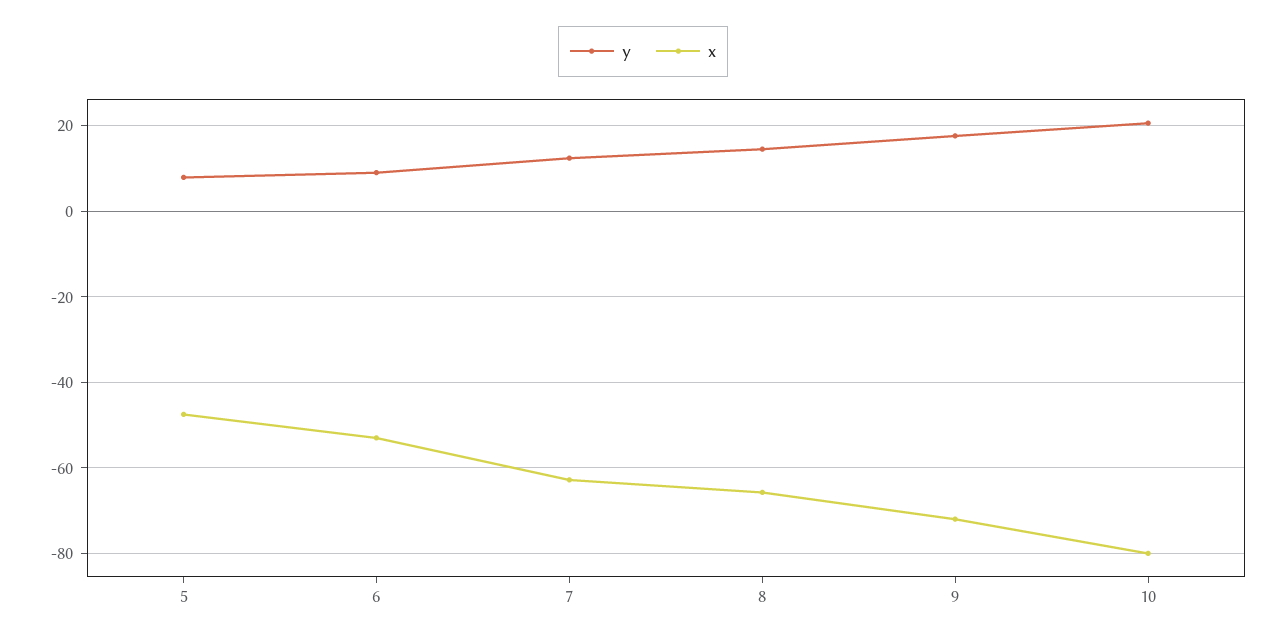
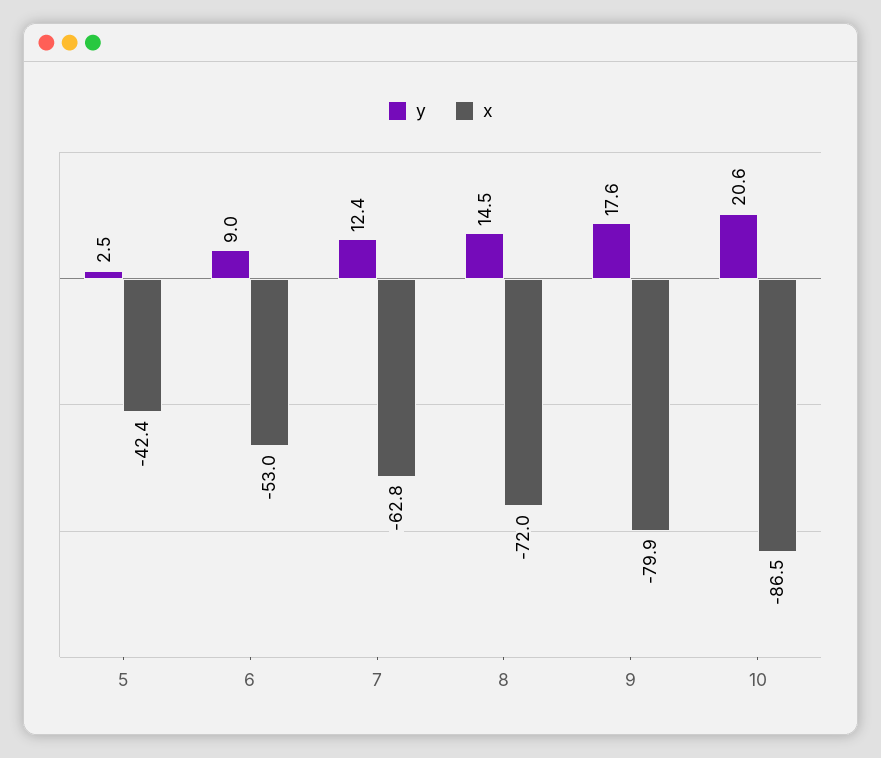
y, 5: 8 -> 2.5
x, 5: -48 -> -42.4
x, 8: -66 -> -72
x, 9: -72 -> -79.9
x, 10: -80 -> -86.5

